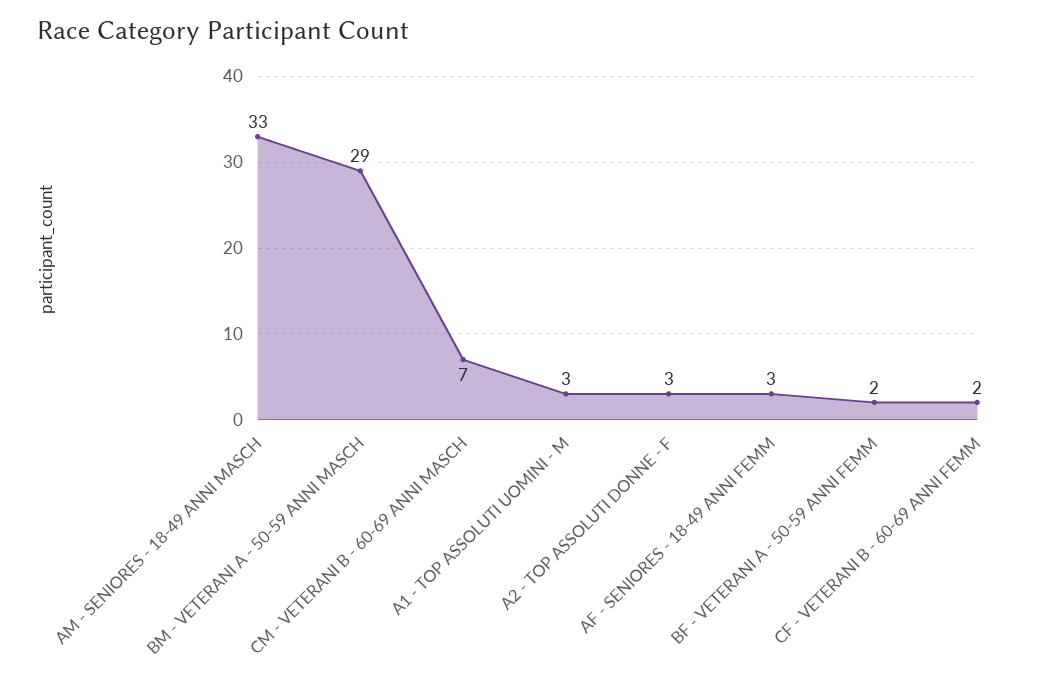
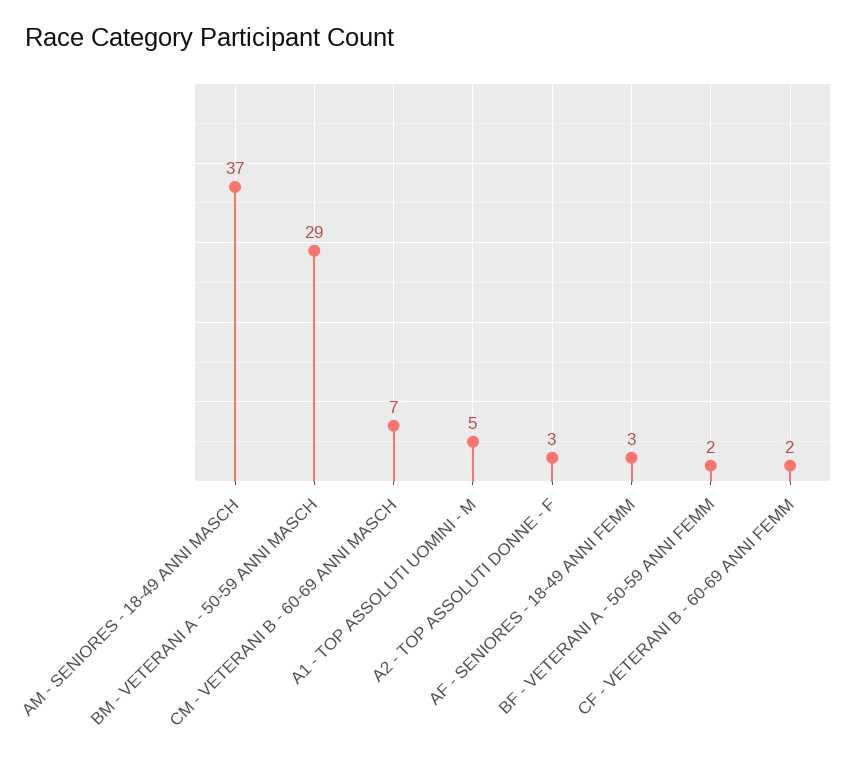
AM - SENIORES - 18-49 ANNI MASCH: 33 -> 37
A1 - TOP ASSOLUTI UOMINI - M: 3 -> 5

